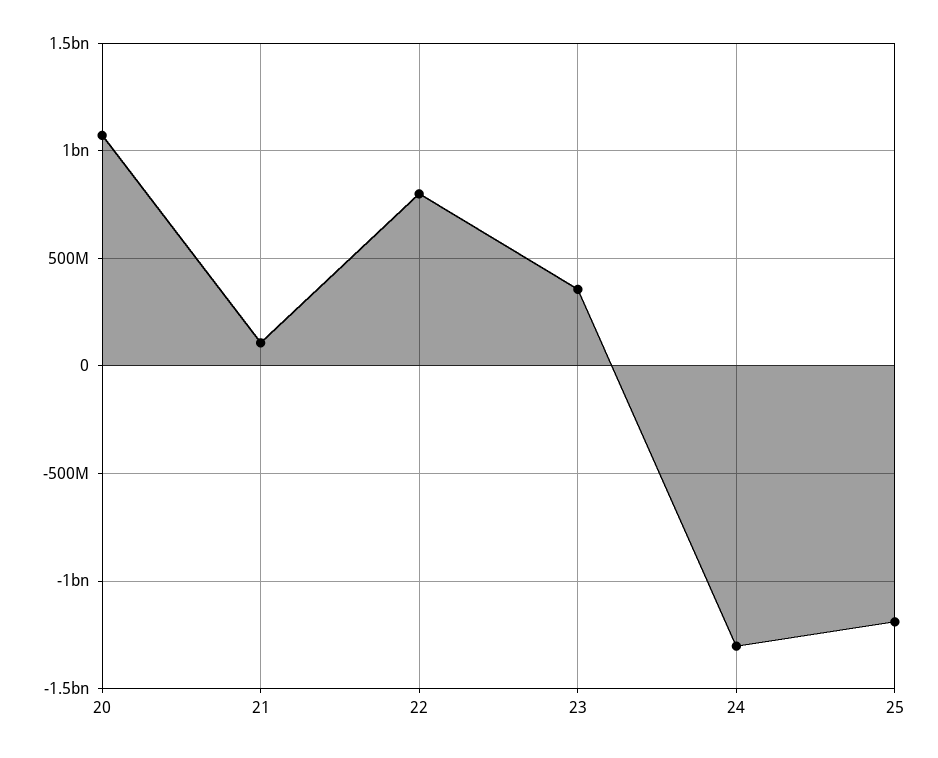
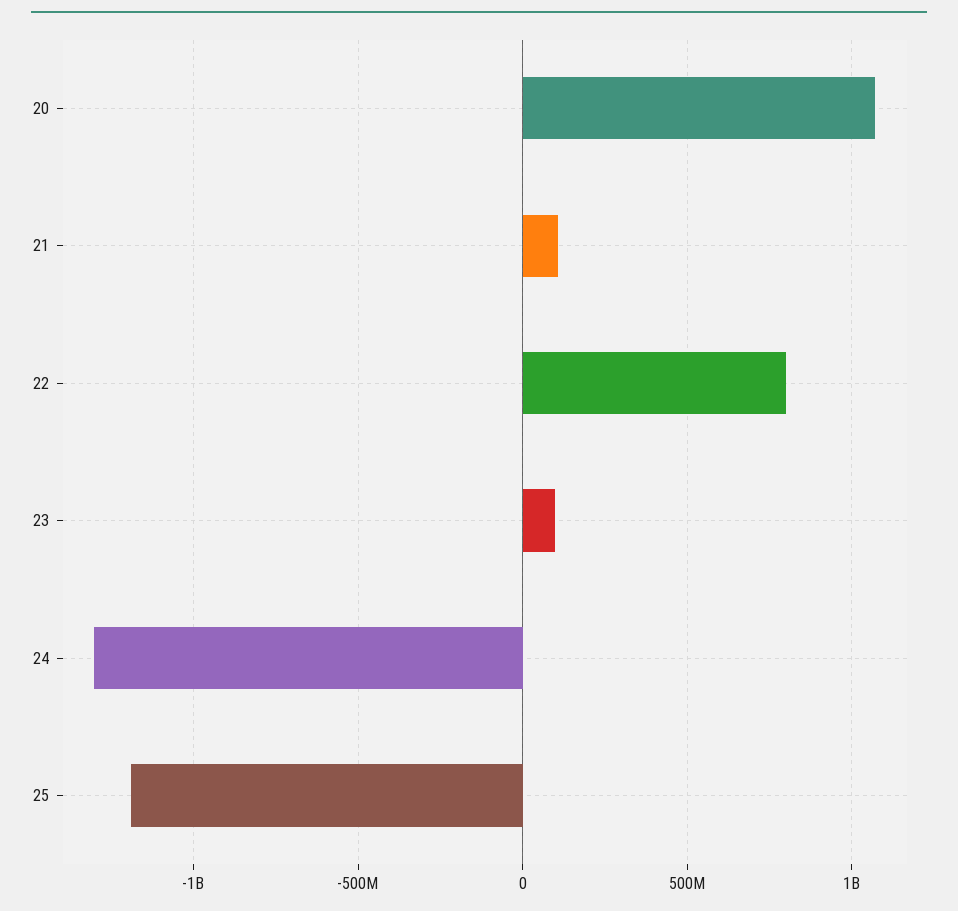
23: 350000000 -> 100000000

